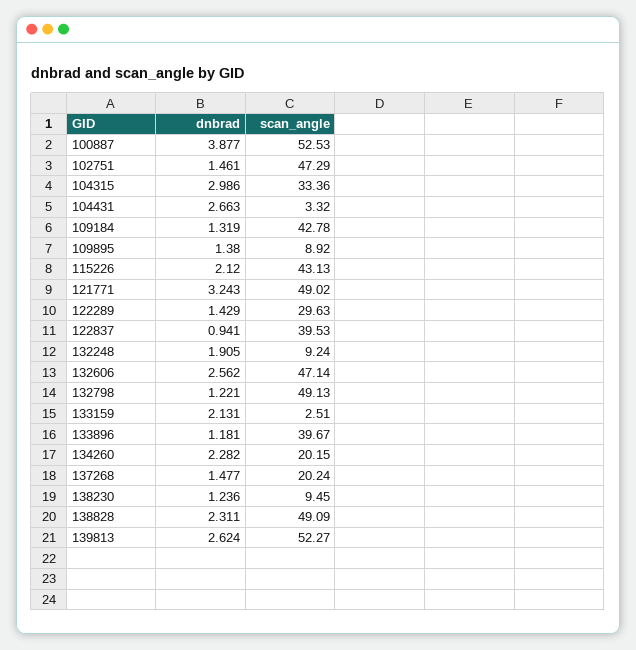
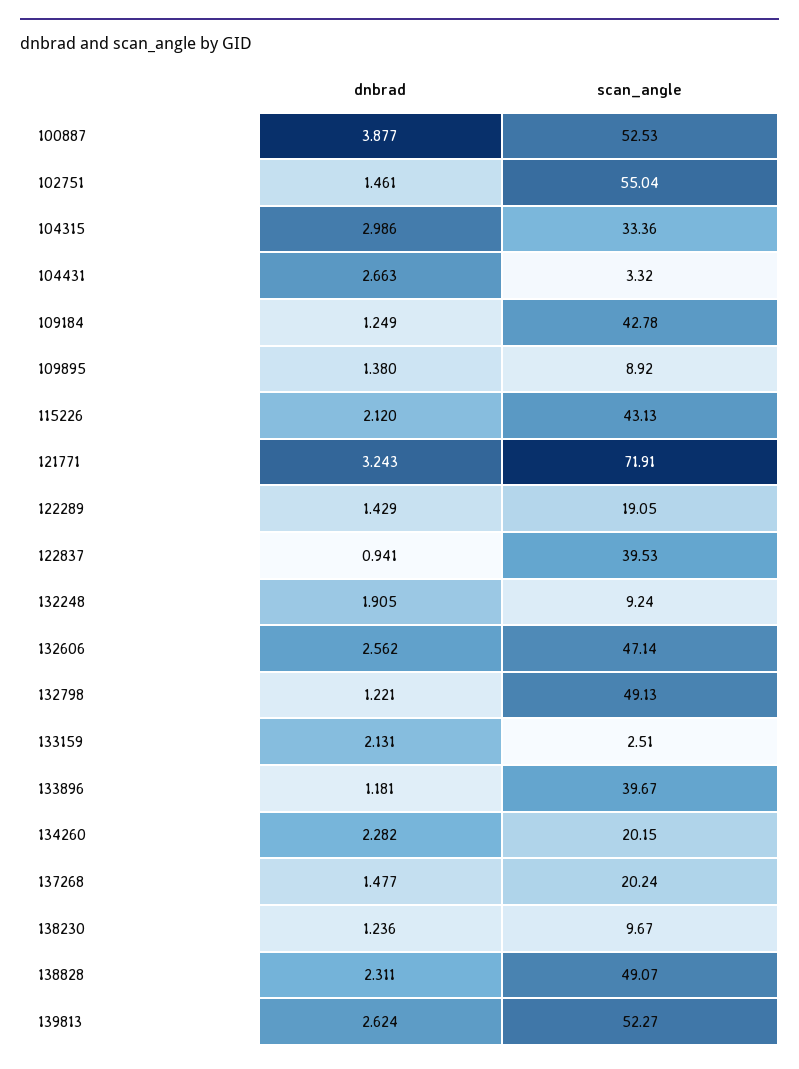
scan_angle, 102751: 47.29 -> 55.04
dnbrad, 109184: 1.319 -> 1.249
scan_angle, 121771: 49.02 -> 71.91
scan_angle, 122289: 29.63 -> 19.05
scan_angle, 138230: 9.45 -> 9.67
scan_angle, 138828: 49.09 -> 49.07

